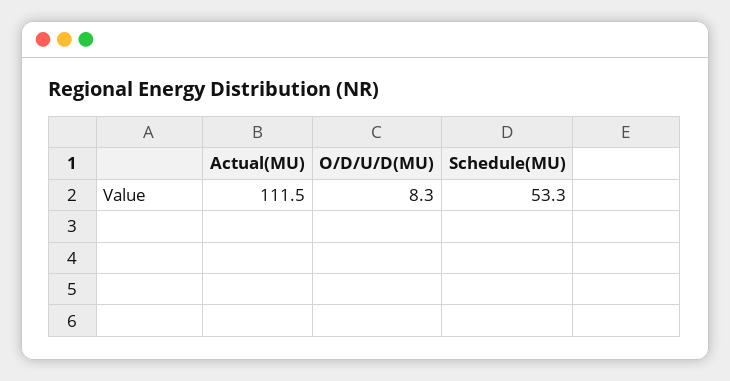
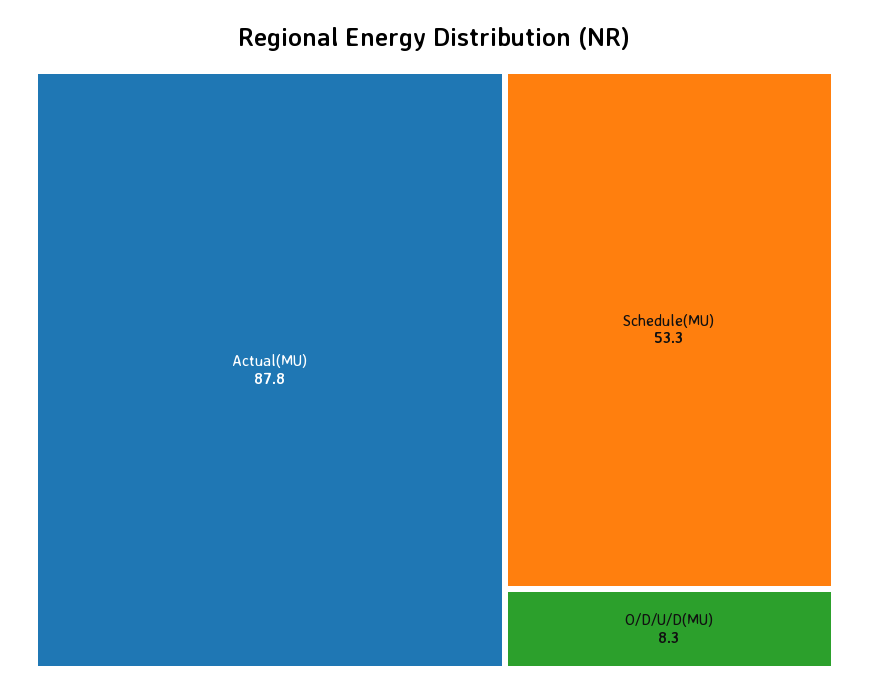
Actual(MU): 111.5 -> 87.8

